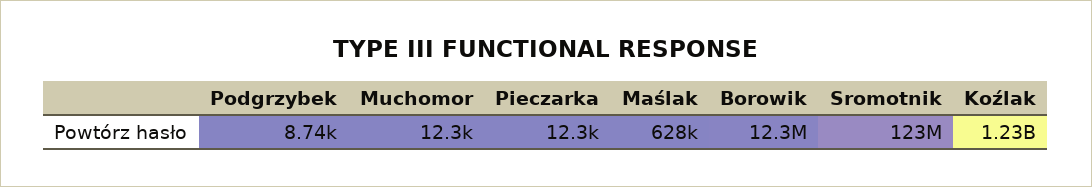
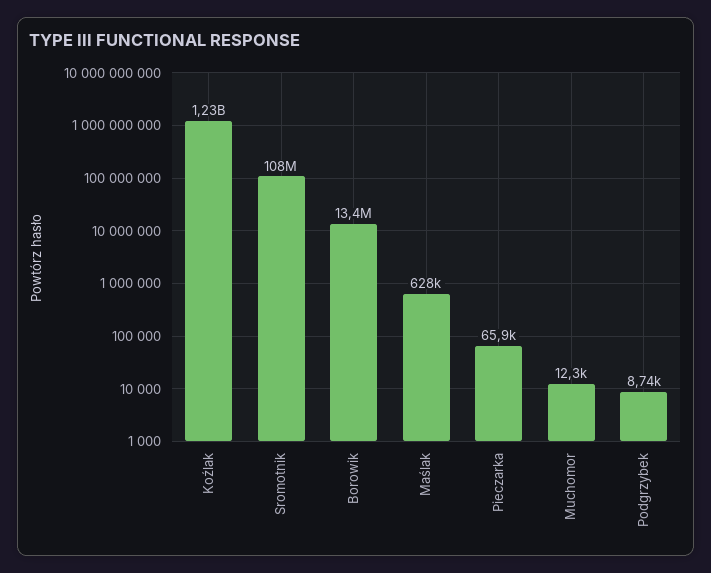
Pieczarka: 12300 -> 65900
Borowik: 12300000 -> 13400000
Sromotnik: 123000000 -> 108000000

